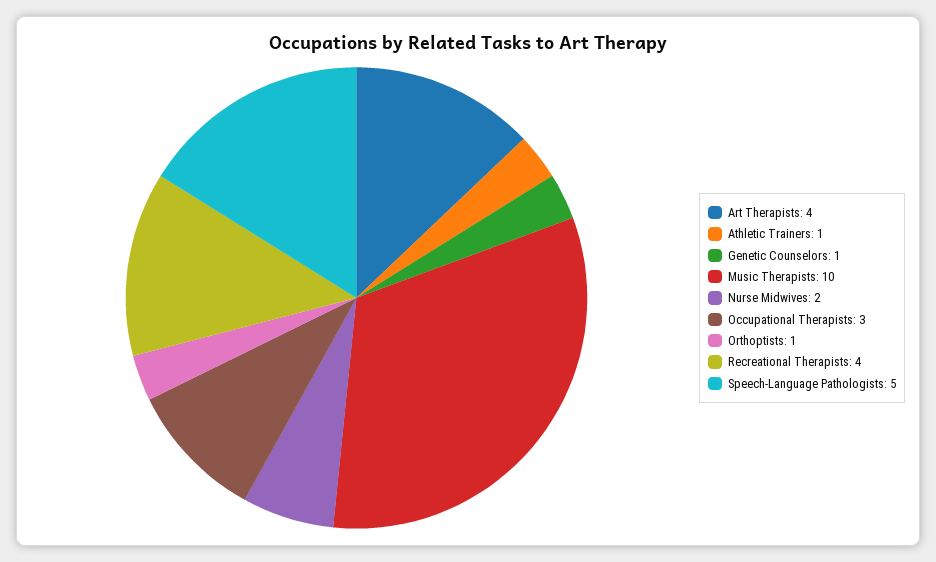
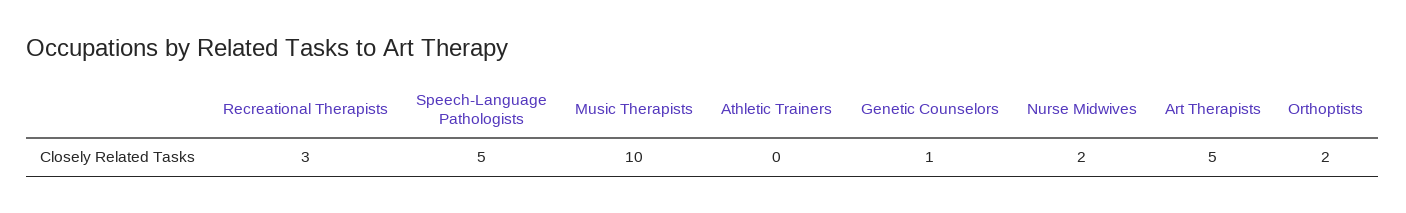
Art Therapists: 4 -> 5
Athletic Trainers: 1 -> 0
Occupational Therapists: 3 -> none
Orthoptists: 1 -> 2
Recreational Therapists: 4 -> 3

